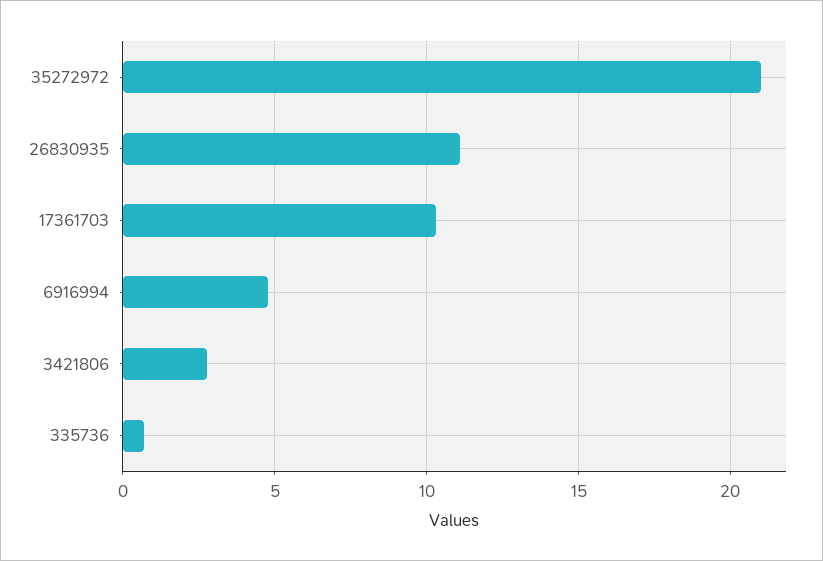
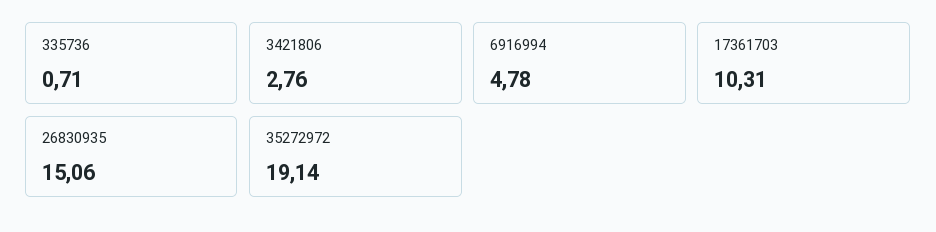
35272972: 21 -> 19.14
26830935: 11 -> 15.06

